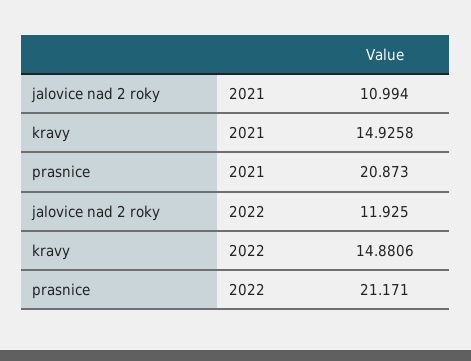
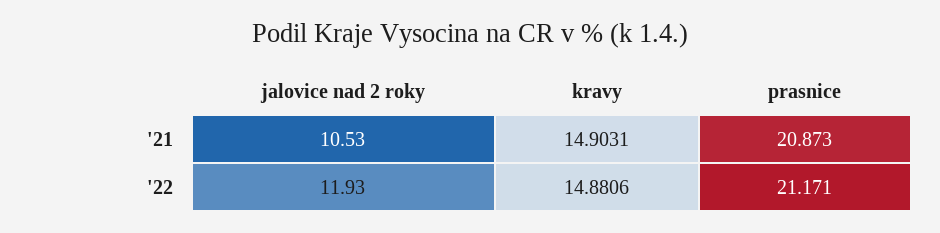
jalovice nad 2 roky, 2021: 10.994 -> 10.53
kravy, 2021: 14.9258 -> 14.9031

